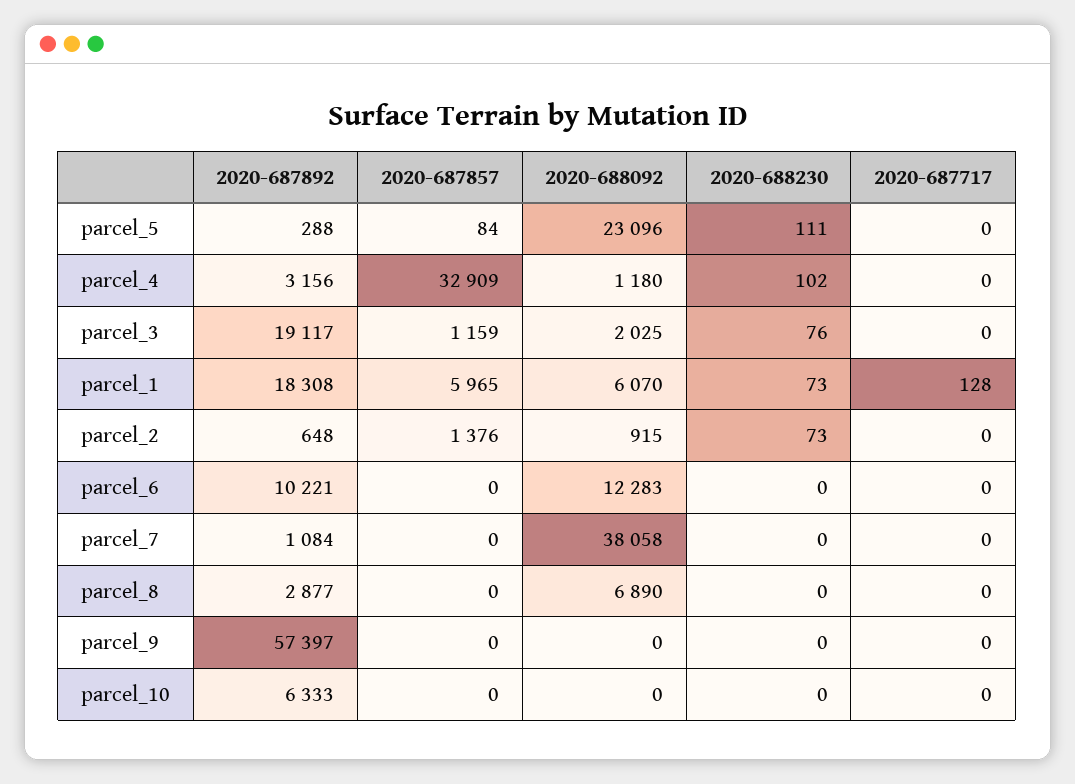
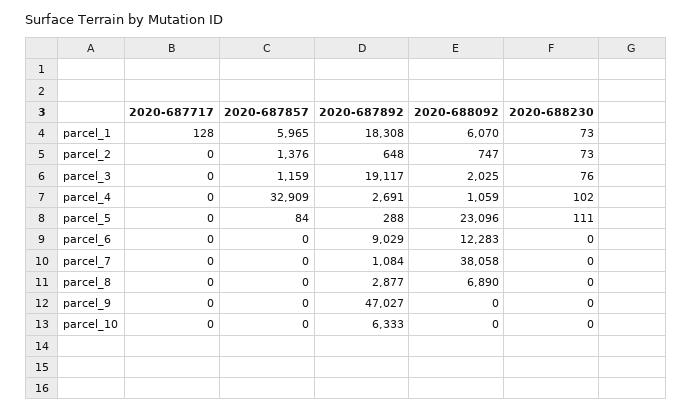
2020-687892, parcel_4: 3156 -> 2691
2020-688092, parcel_4: 1180 -> 1059
2020-688092, parcel_2: 915 -> 747
2020-687892, parcel_6: 10221 -> 9029
2020-687892, parcel_9: 57397 -> 47027

